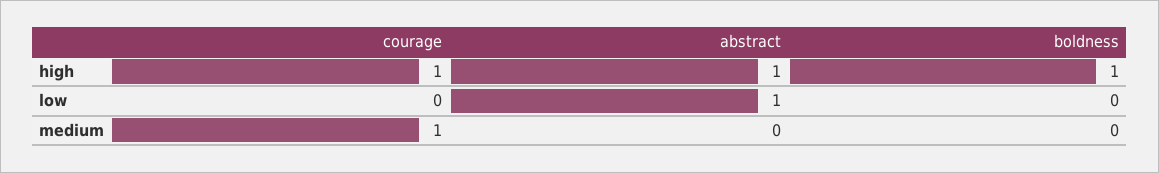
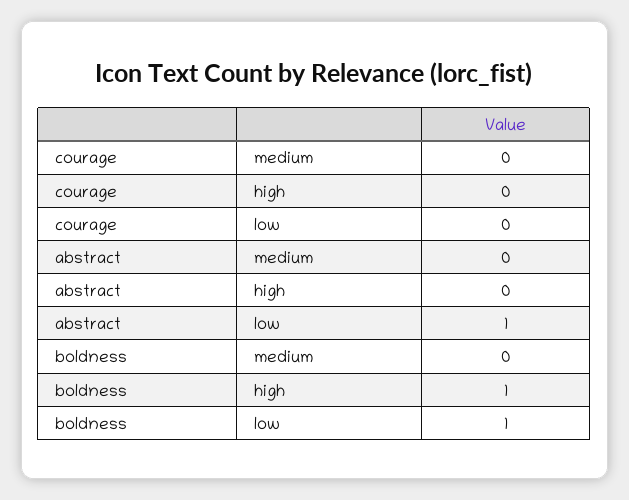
courage, high: 1 -> 0
abstract, high: 1 -> 0
boldness, low: 0 -> 1
courage, medium: 1 -> 0

